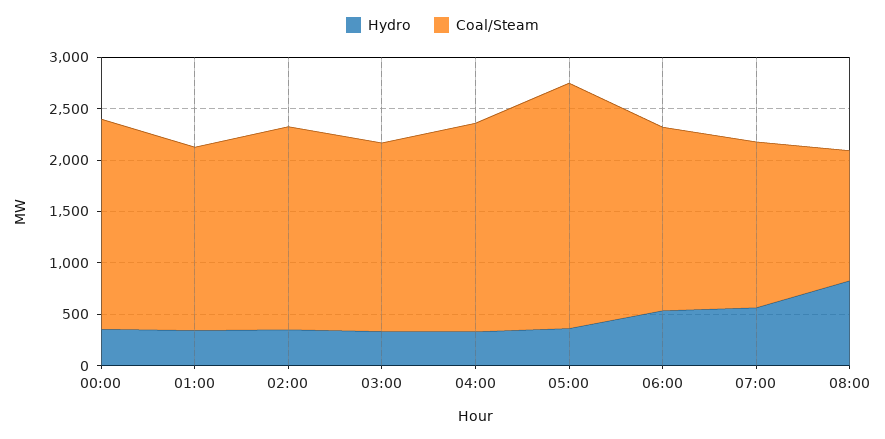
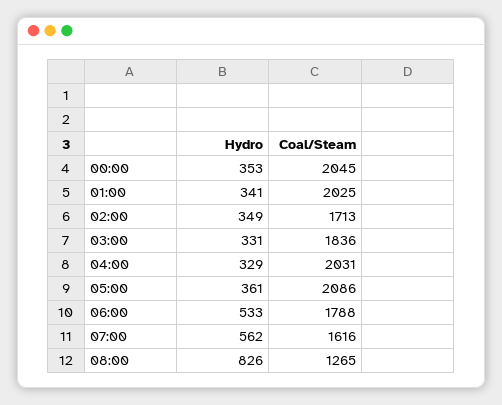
Coal/Steam, 01:00: 1800 -> 2025
Coal/Steam, 02:00: 2000 -> 1713
Coal/Steam, 05:00: 2400 -> 2086

